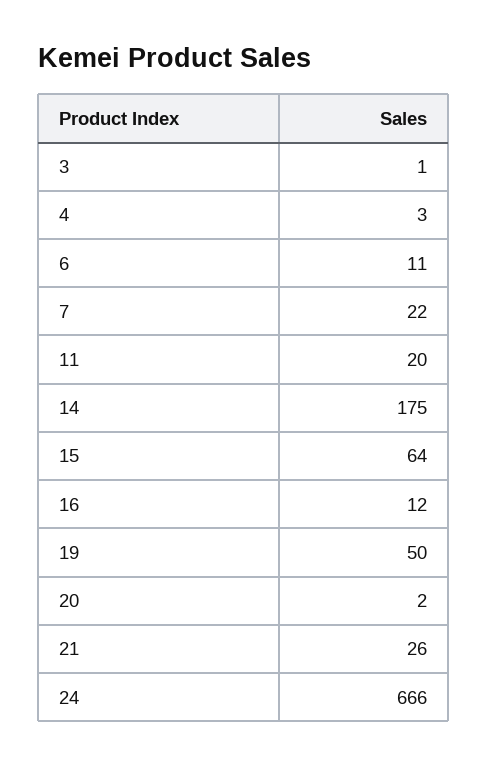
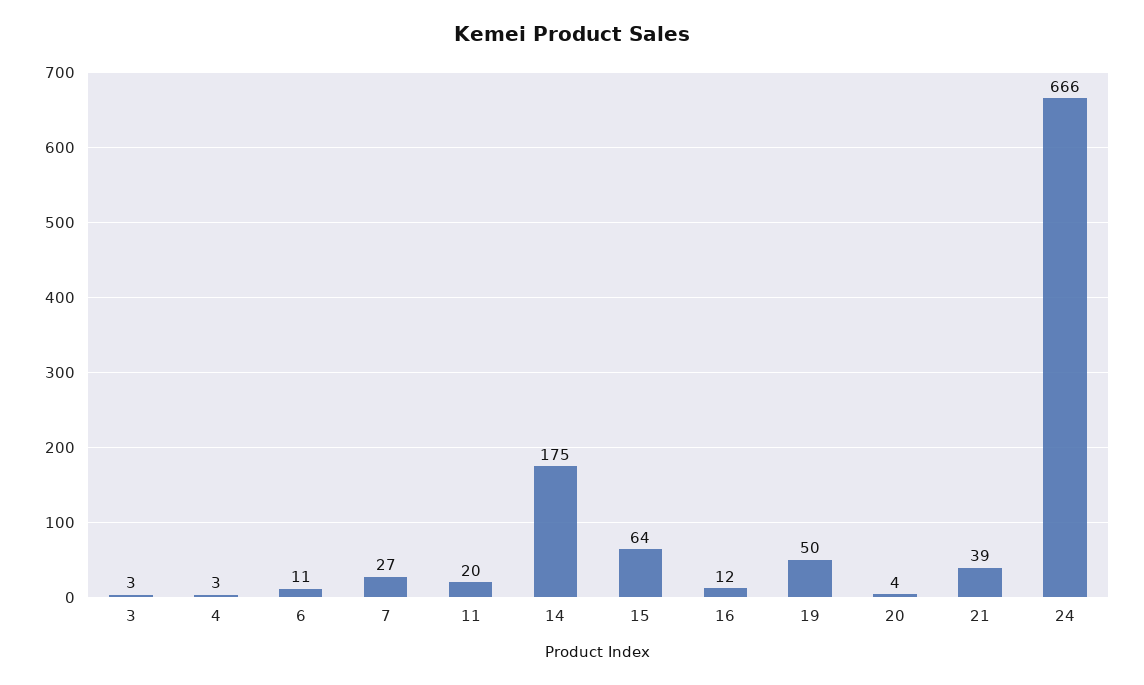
3: 1 -> 3
7: 22 -> 27
20: 2 -> 4
21: 26 -> 39

